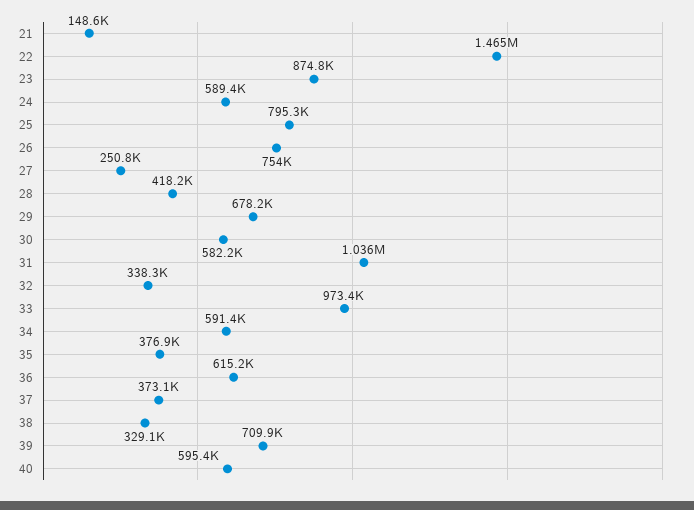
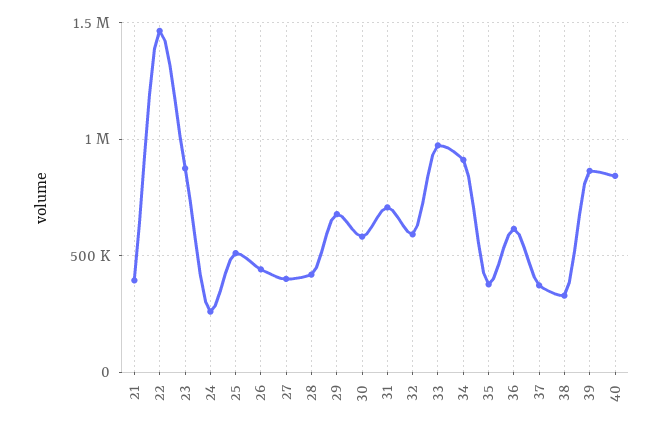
21: 148600 -> 400000
24: 589400 -> 250000
25: 795300 -> 500000
26: 754000 -> 450000
27: 250800 -> 400000
31: 1036000 -> 700000
32: 338300 -> 600000
34: 591400 -> 900000
39: 709900 -> 850000
40: 595400 -> 850000

